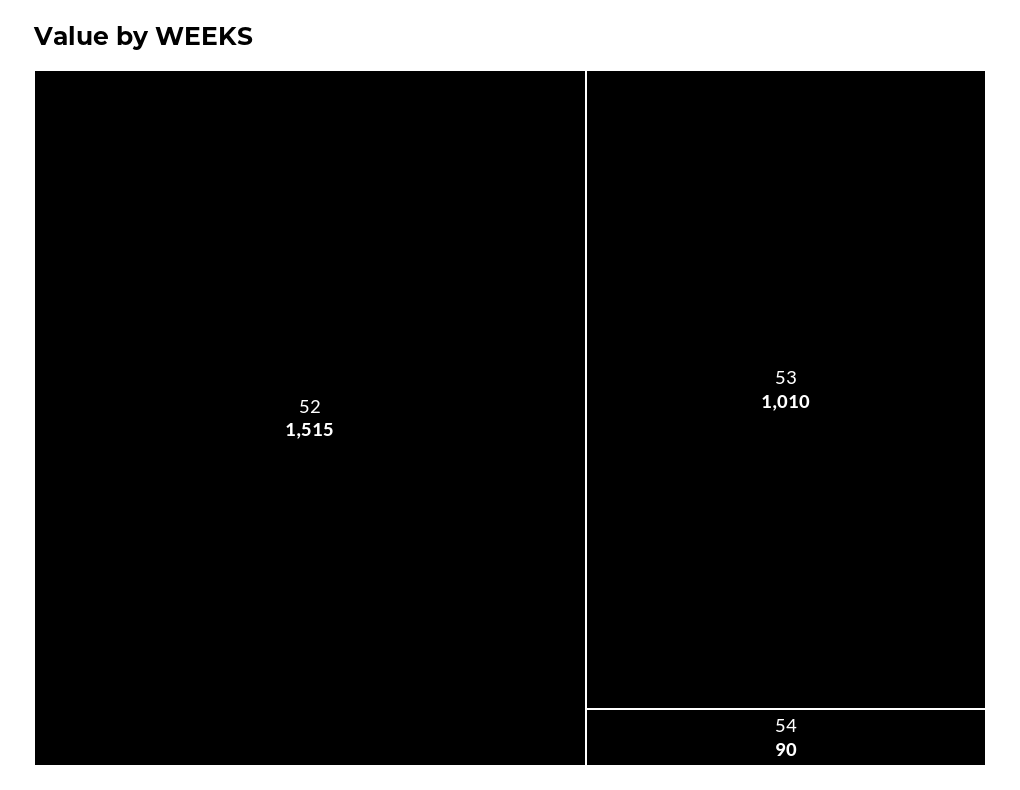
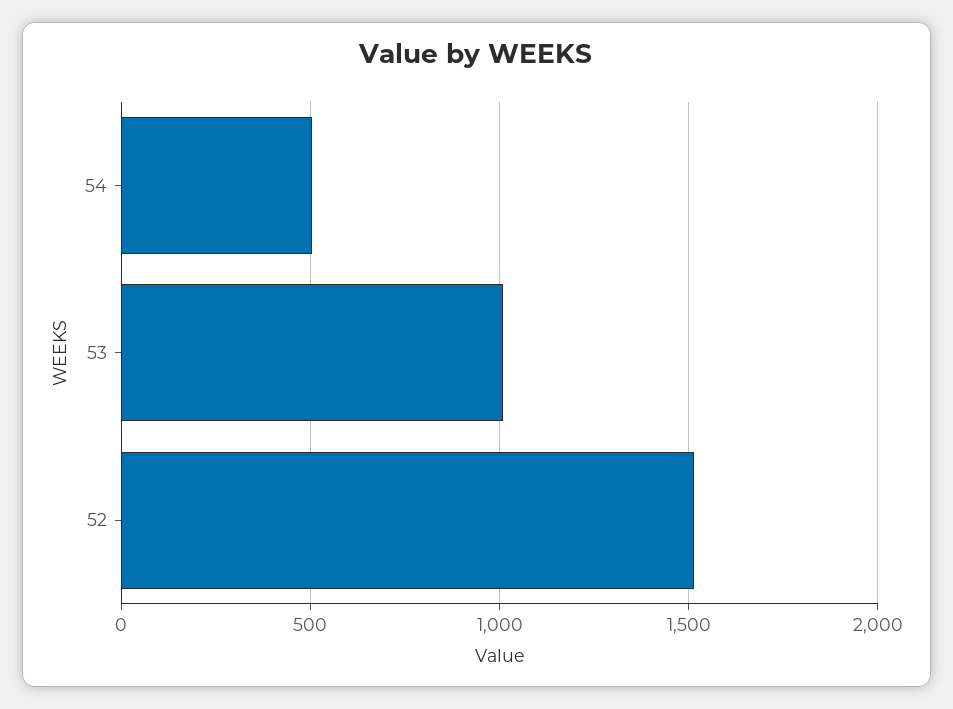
54: 90 -> 500

